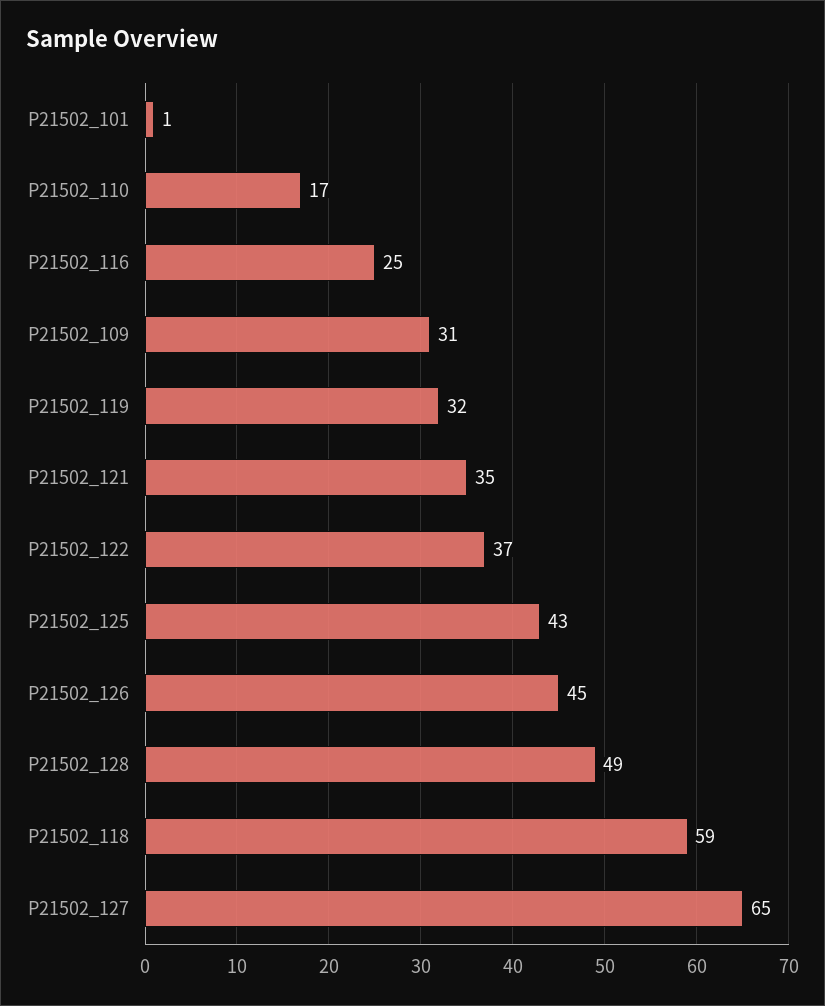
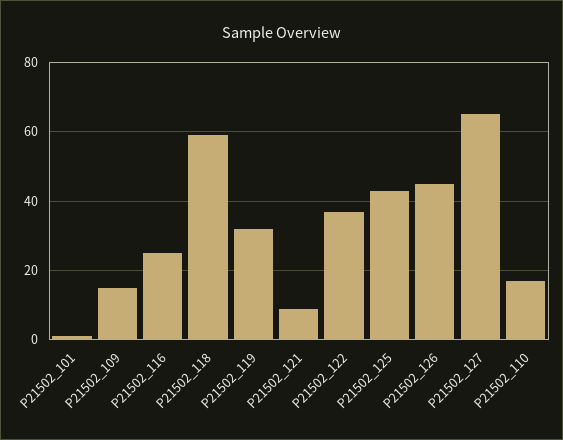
P21502_109: 31 -> 15
P21502_121: 35 -> 10
P21502_128: 49 -> none

